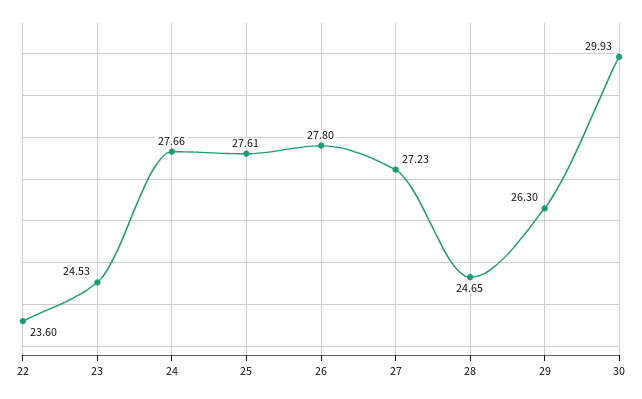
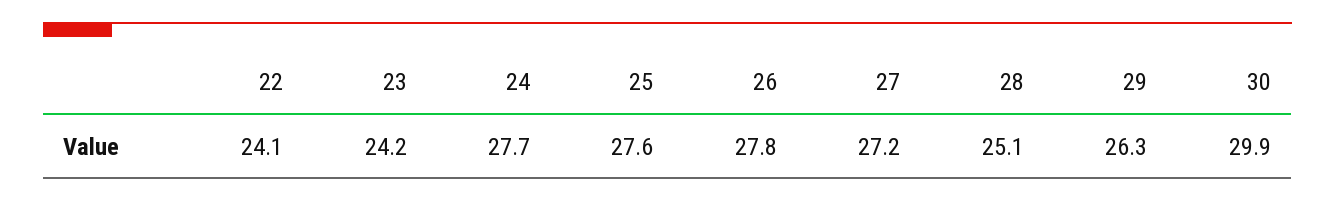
22: 23.6 -> 24.1
23: 24.53 -> 24.2
28: 24.65 -> 25.1

